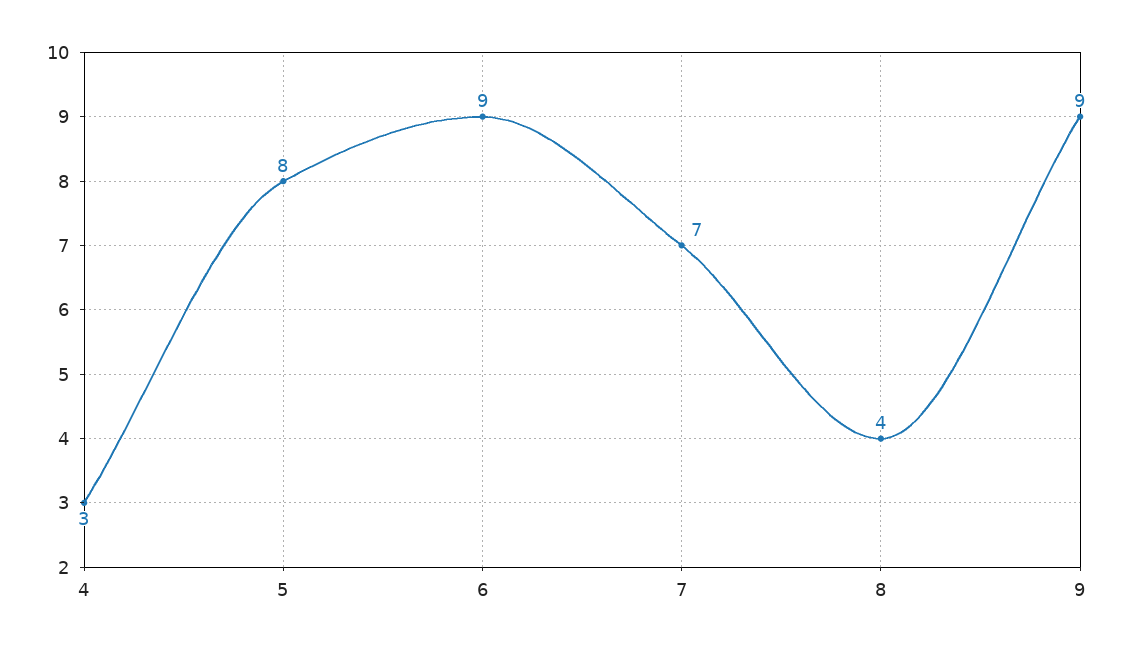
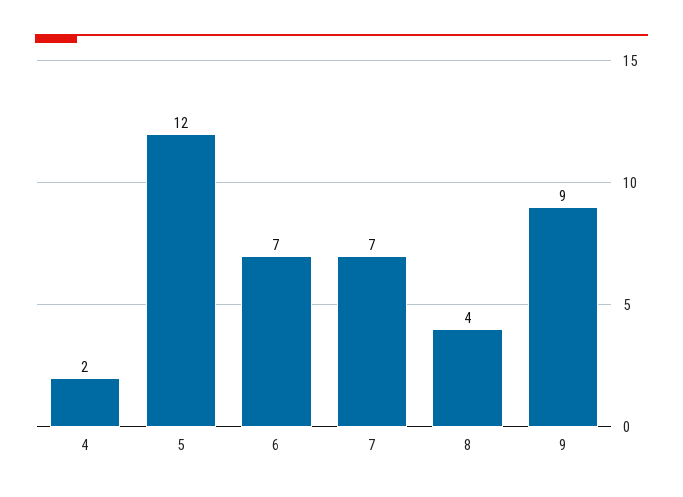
4: 3 -> 2
5: 8 -> 12
6: 9 -> 7

